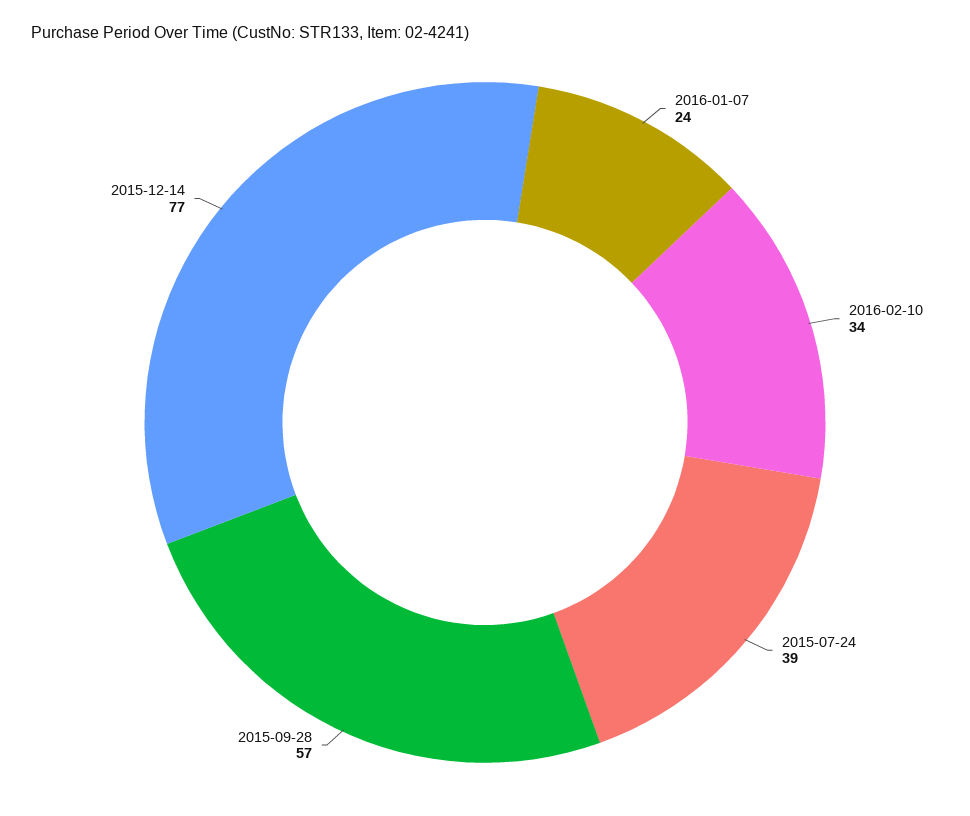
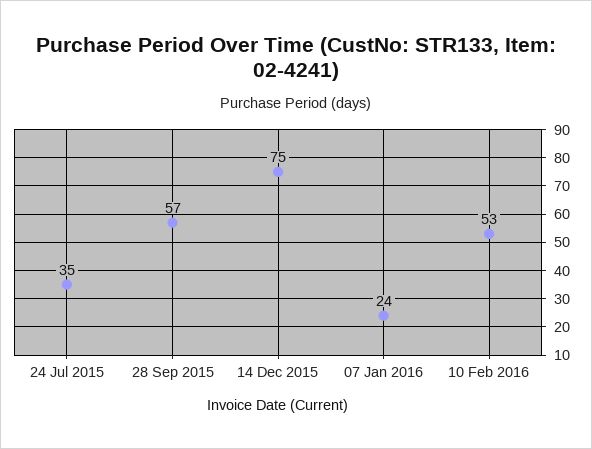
2016-02-10: 34 -> 53
2015-07-24: 39 -> 35
2015-12-14: 77 -> 75

